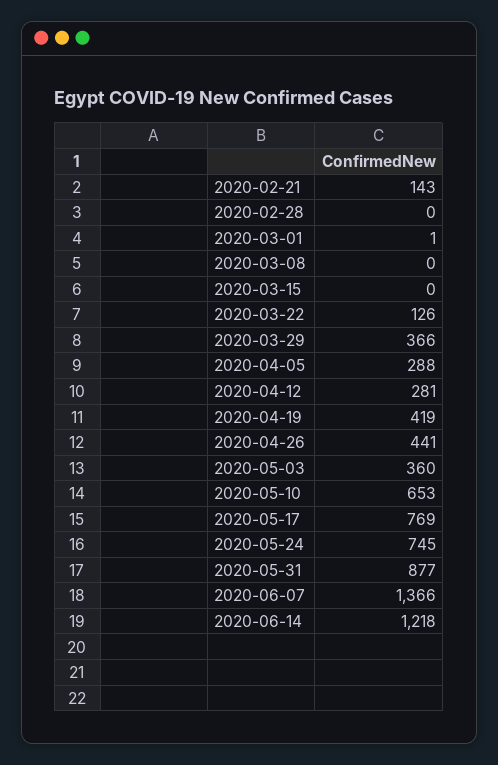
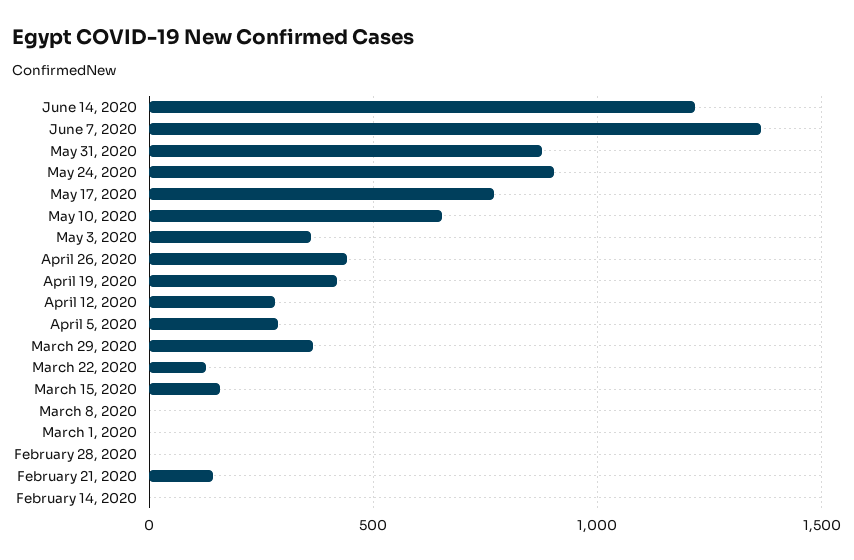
2020-03-15: 0 -> 150
2020-05-24: 745 -> 900
February 14, 2020: none -> 0

